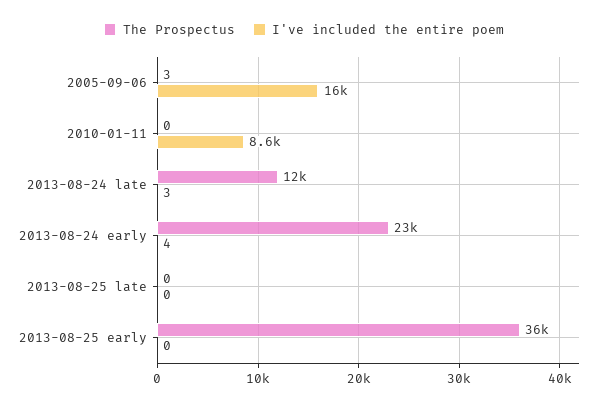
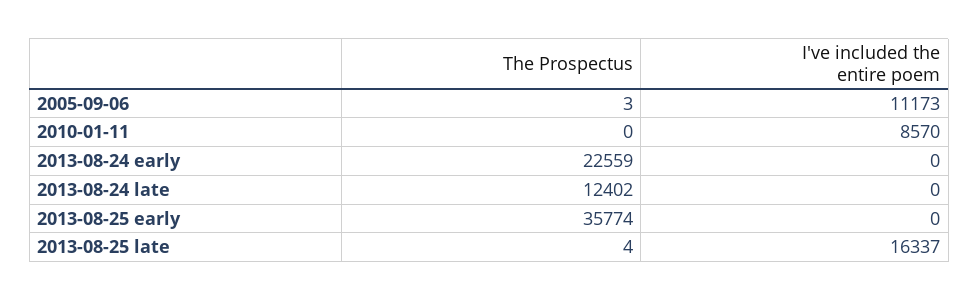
I've included the entire poem, 2005-09-06: 16000 -> 11173
I've included the entire poem, 2013-08-24 late: 3 -> 0
I've included the entire poem, 2013-08-24 early: 4 -> 0
The Prospectus, 2013-08-25 late: 0 -> 4
I've included the entire poem, 2013-08-25 late: 0 -> 16337

